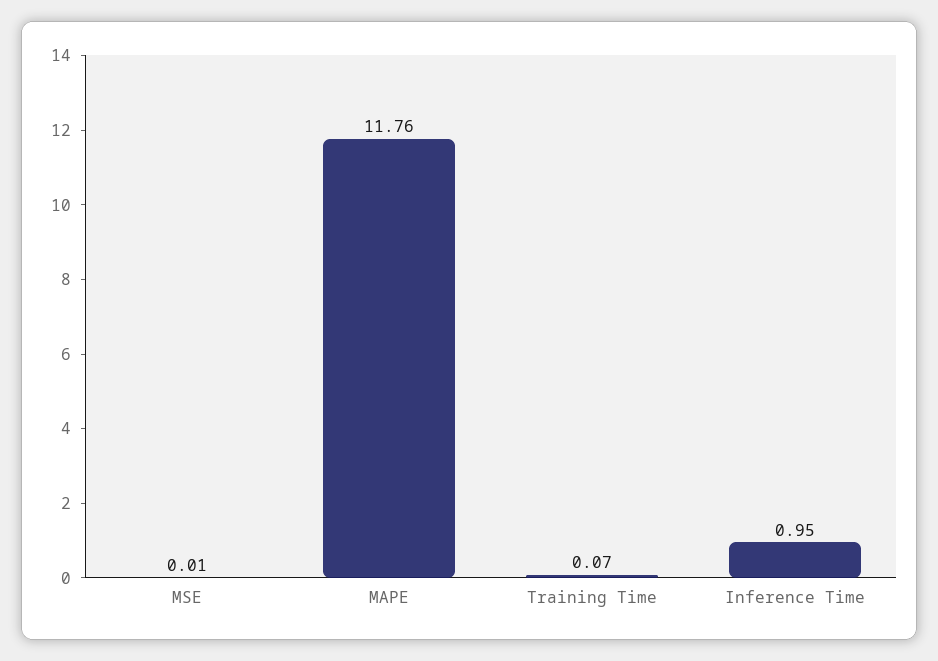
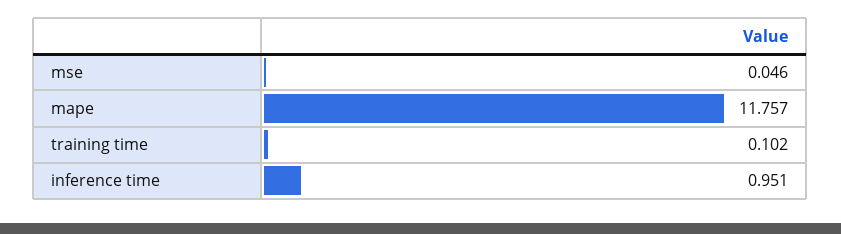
MSE: 0.01 -> 0.046
Training Time: 0.07 -> 0.102

